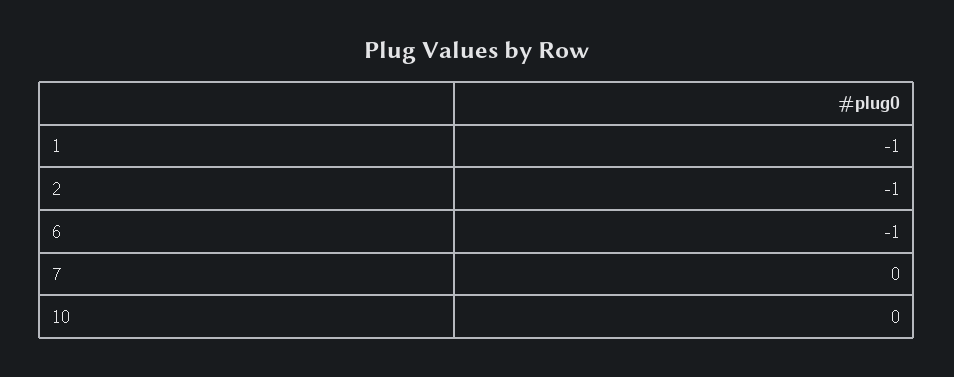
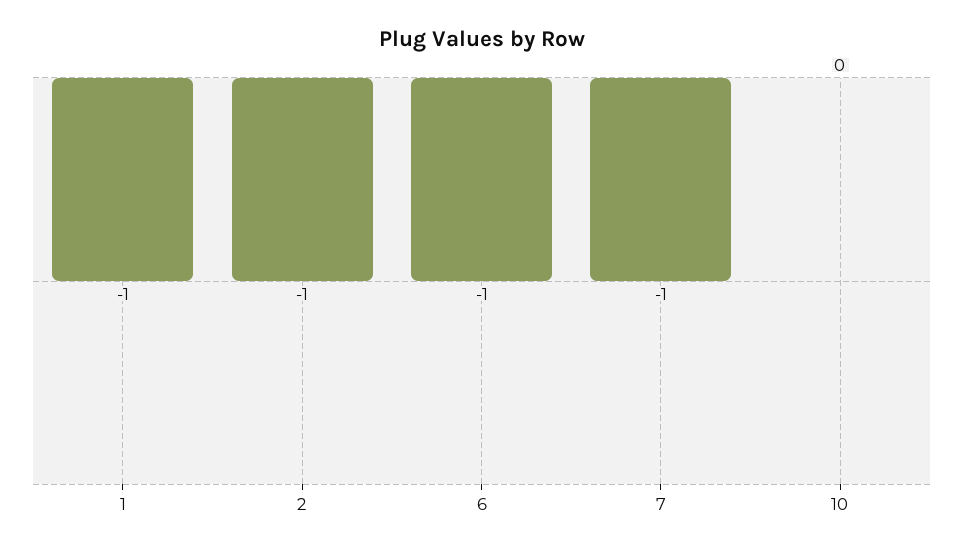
7: 0 -> -1

